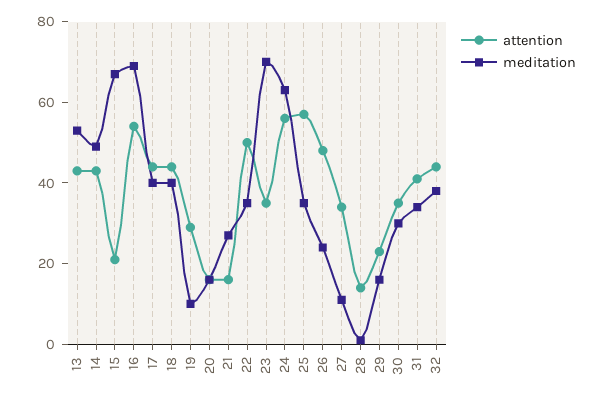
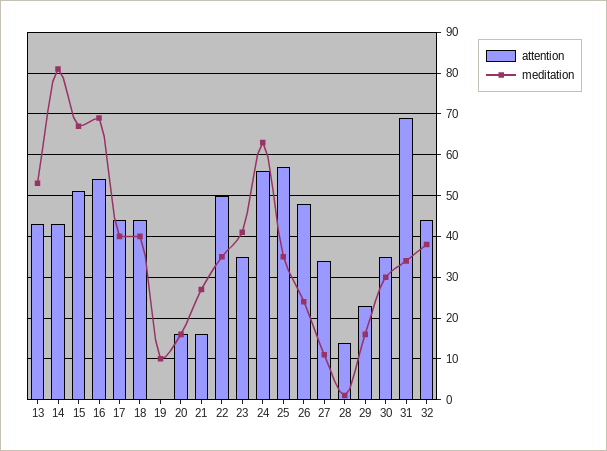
meditation, 14: 50 -> 80
attention, 15: 20 -> 50
attention, 19: 30 -> 0
meditation, 23: 70 -> 40
attention, 31: 40 -> 70

